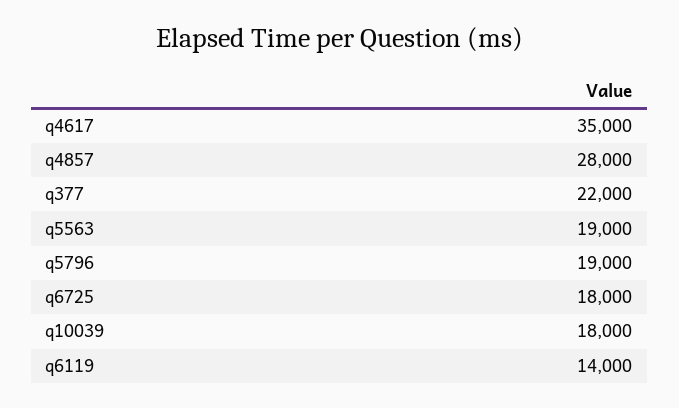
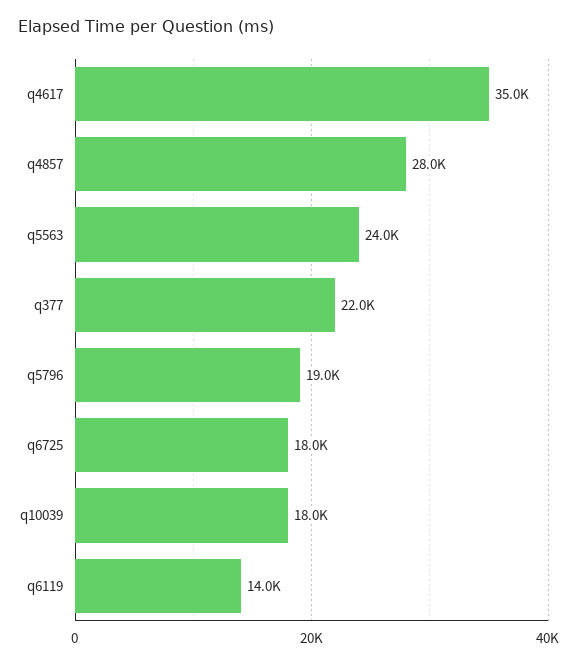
q5563: 19000 -> 24000

